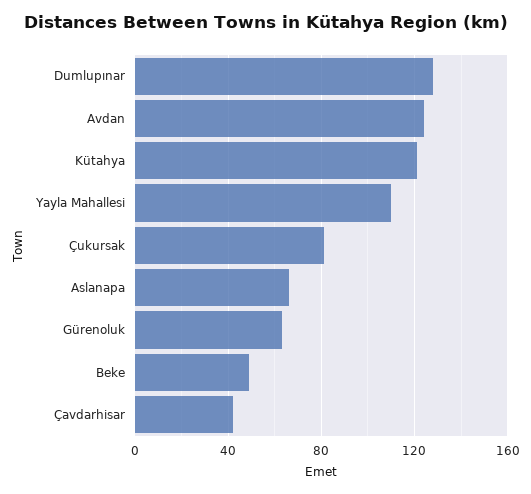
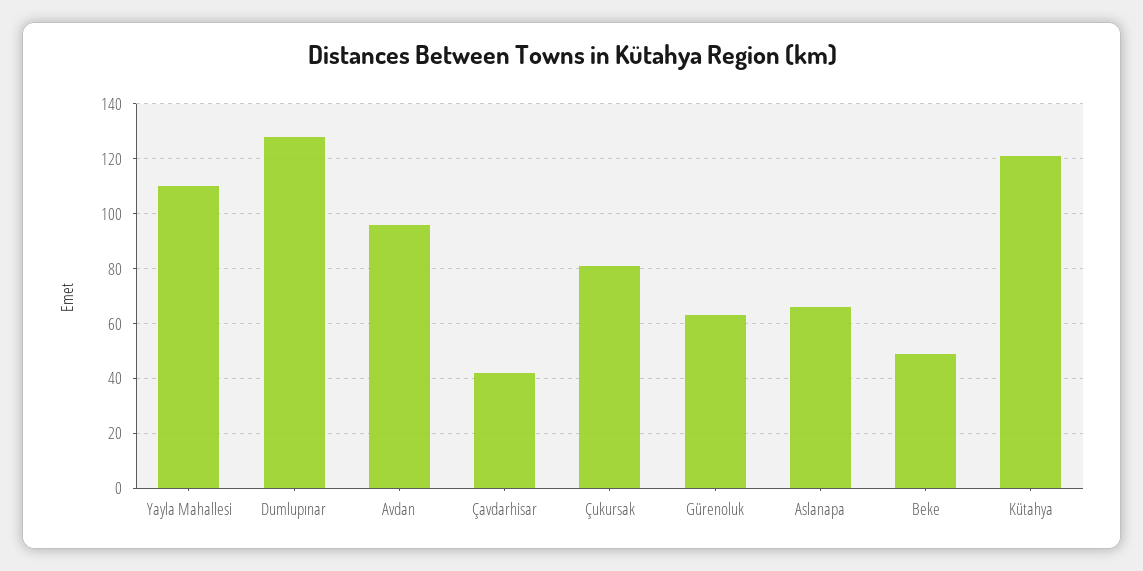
Avdan: 125 -> 95

